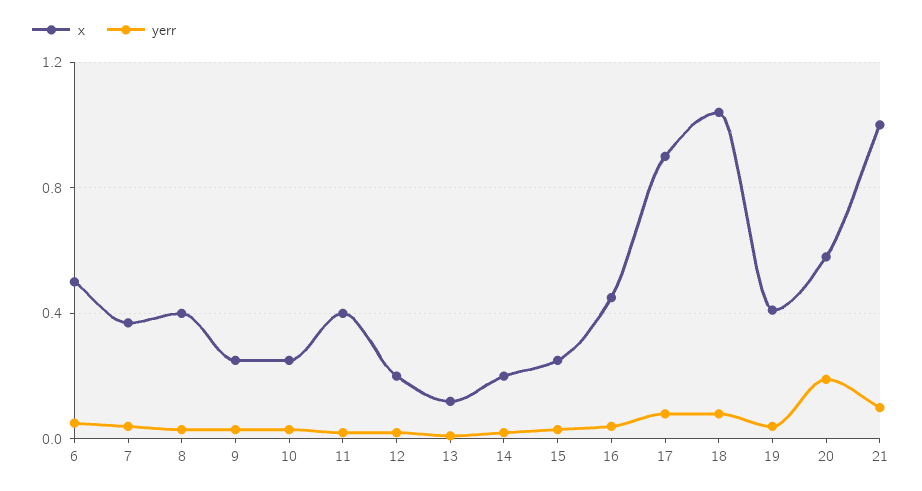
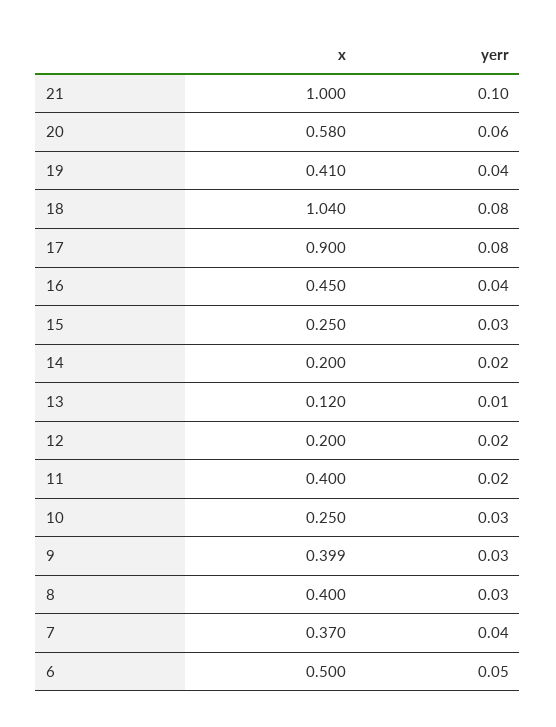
x, 9: 0.25 -> 0.399
yerr, 20: 0.2 -> 0.06

